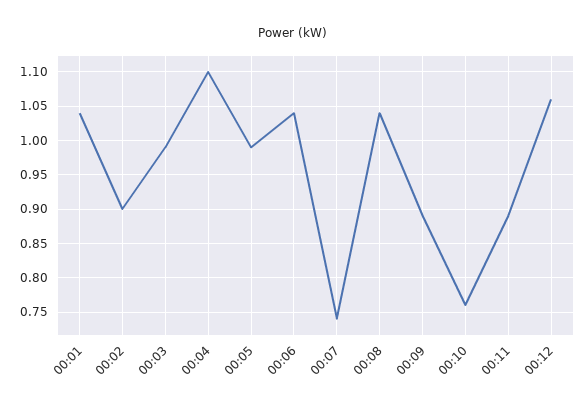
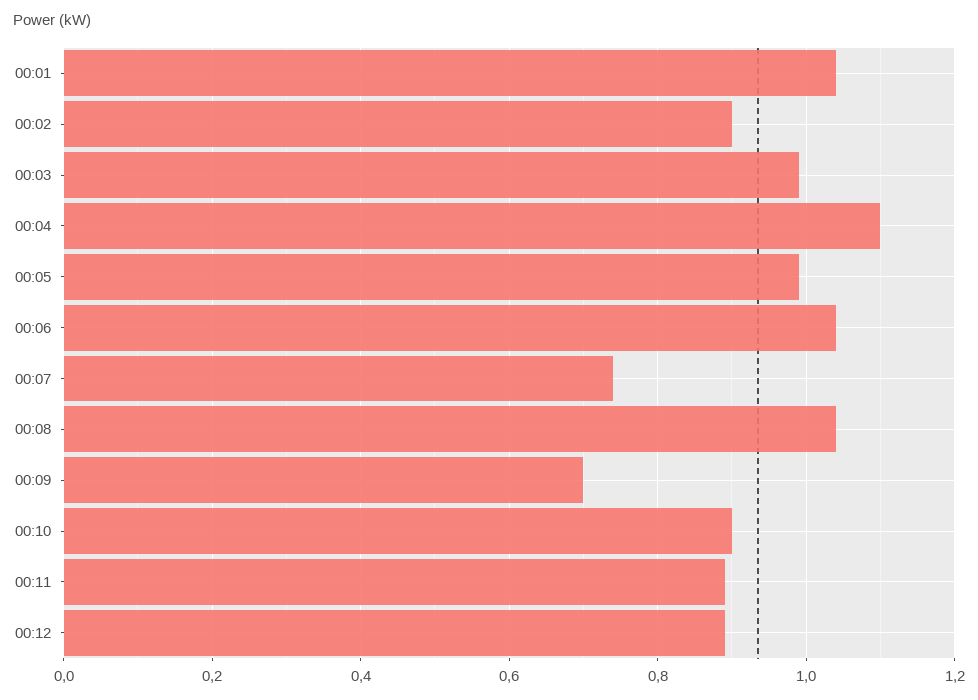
00:09: 0.89 -> 0.7
00:10: 0.76 -> 0.9
00:12: 1.06 -> 0.9

